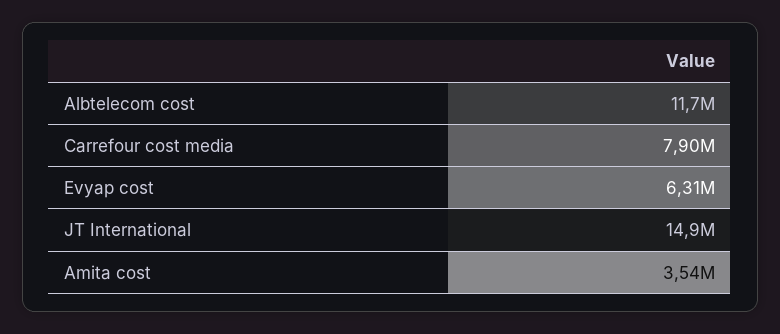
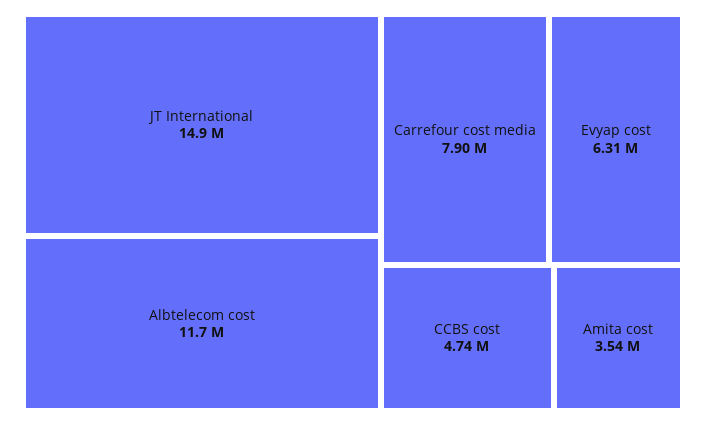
CCBS cost: none -> 4740000

